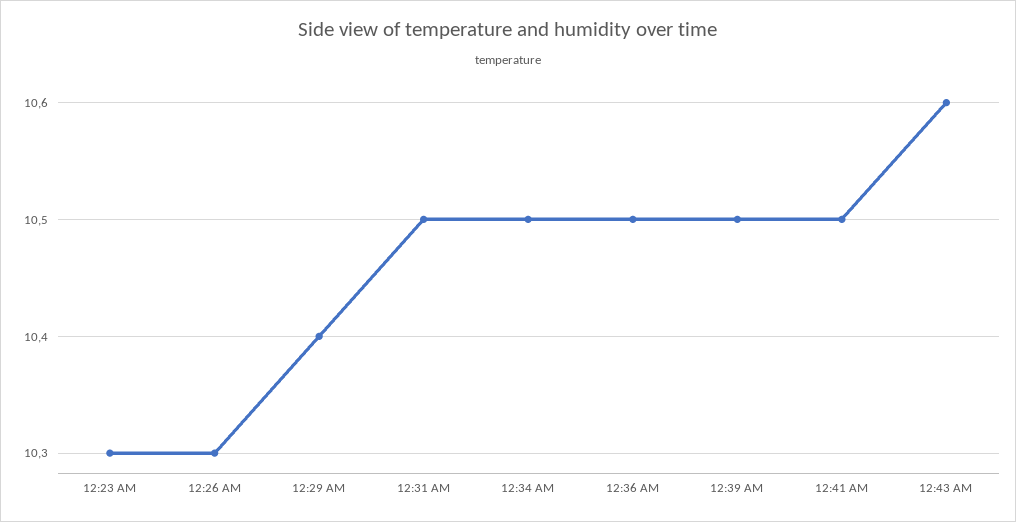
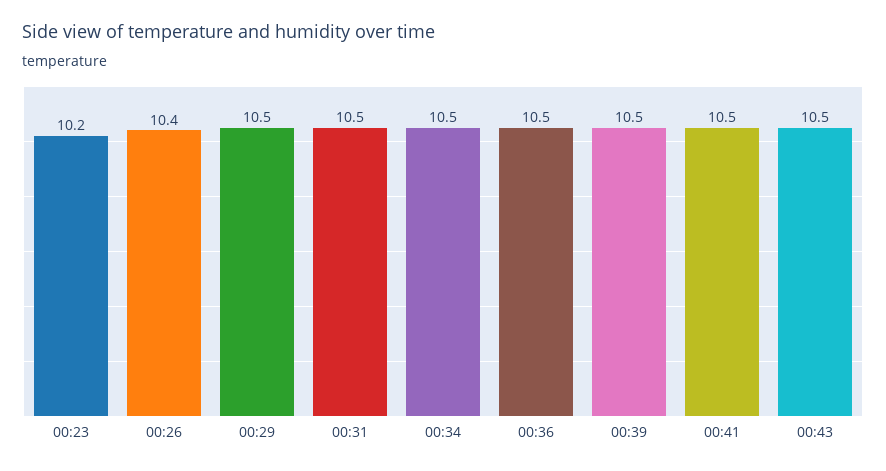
12:23 AM: 10.3 -> 10.2
12:26 AM: 10.3 -> 10.4
12:29 AM: 10.4 -> 10.5
12:43 AM: 10.6 -> 10.5

